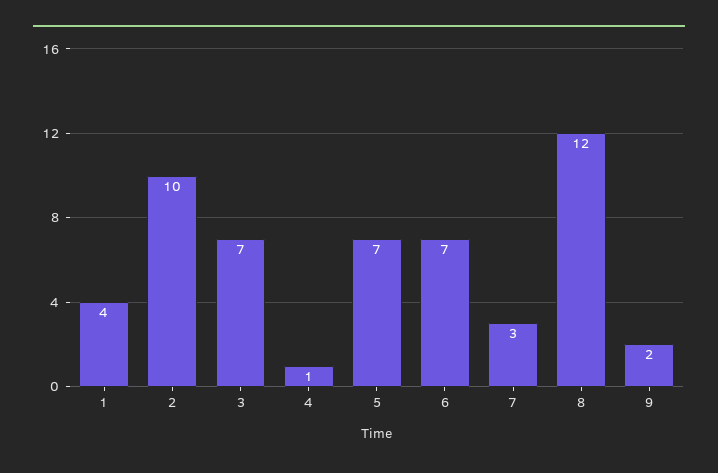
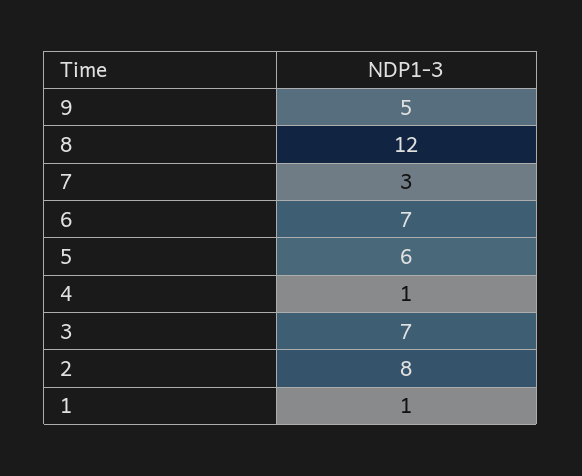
1: 4 -> 1
2: 10 -> 8
5: 7 -> 6
9: 2 -> 5

